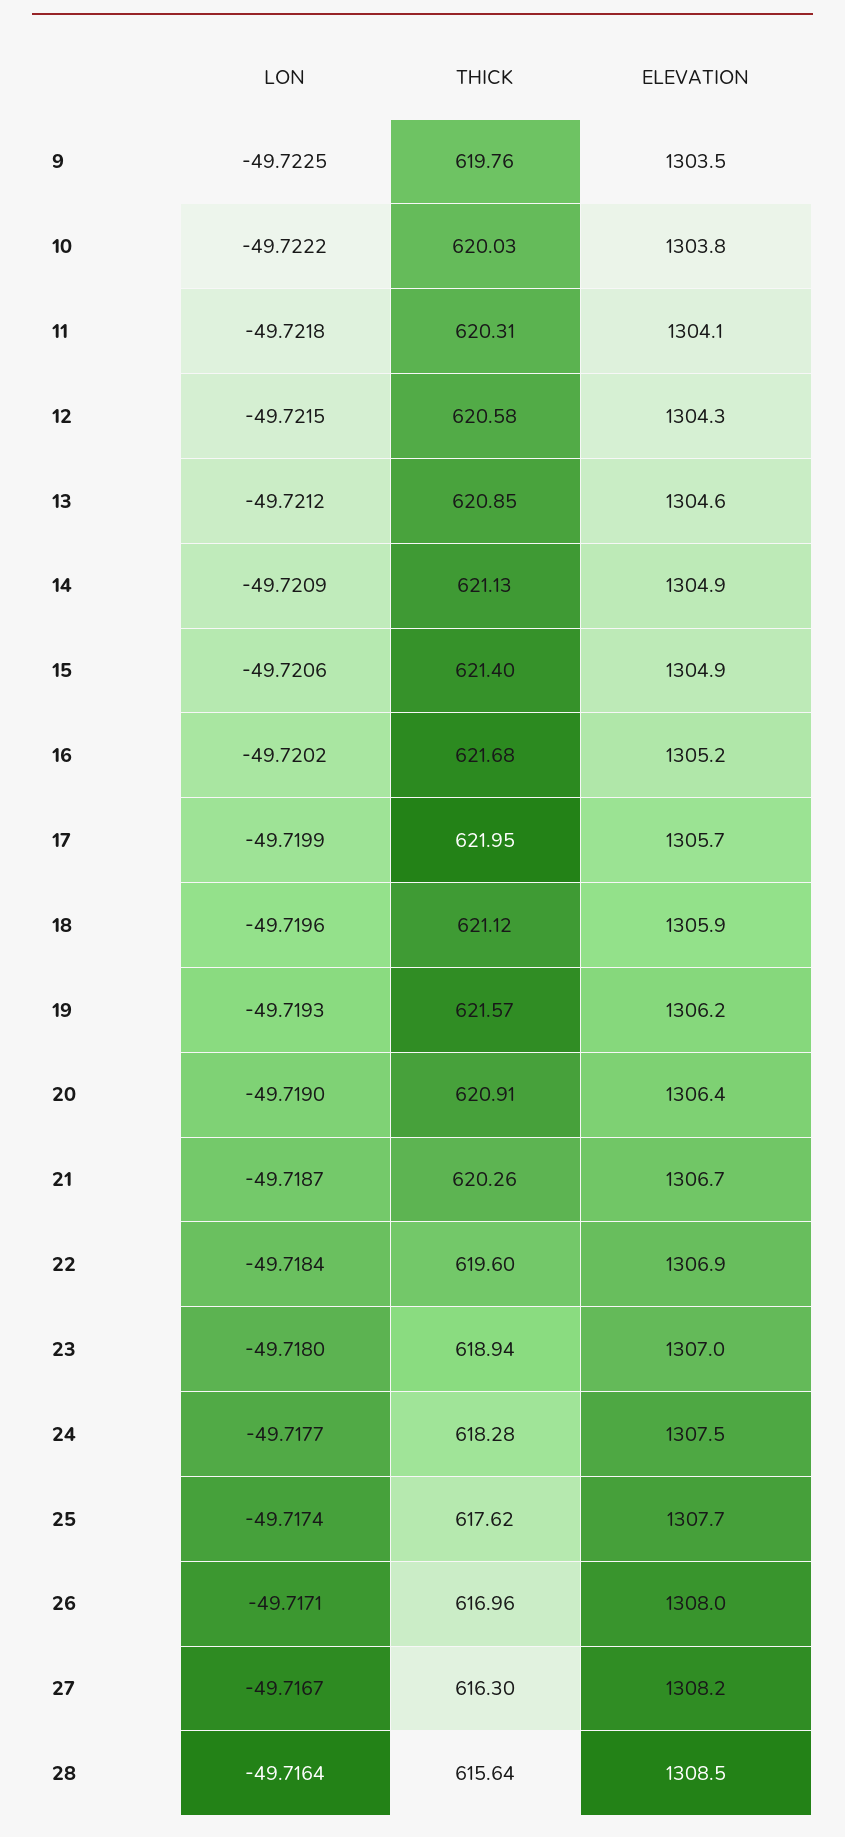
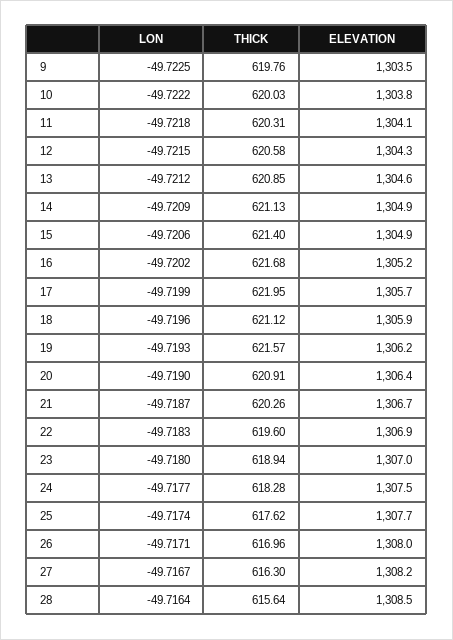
LON, 22: -49.7184 -> -49.7183

